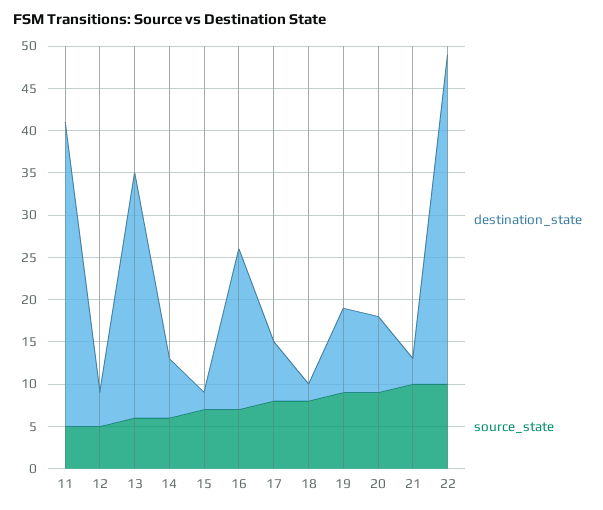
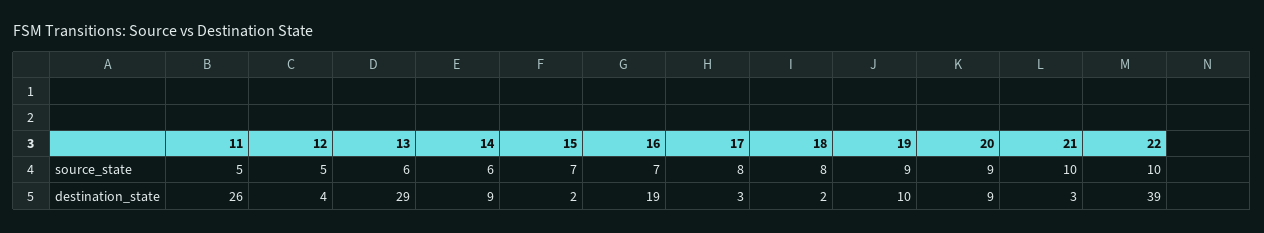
destination_state, 11: 36 -> 26
destination_state, 14: 7 -> 9
destination_state, 17: 7 -> 3

